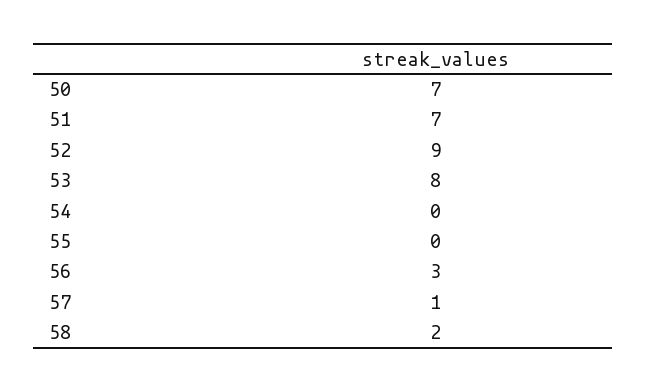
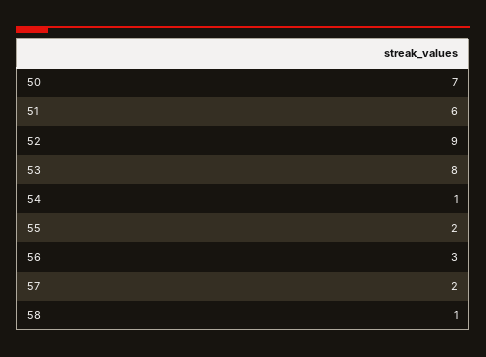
51: 7 -> 6
54: 0 -> 1
55: 0 -> 2
57: 1 -> 2
58: 2 -> 1

